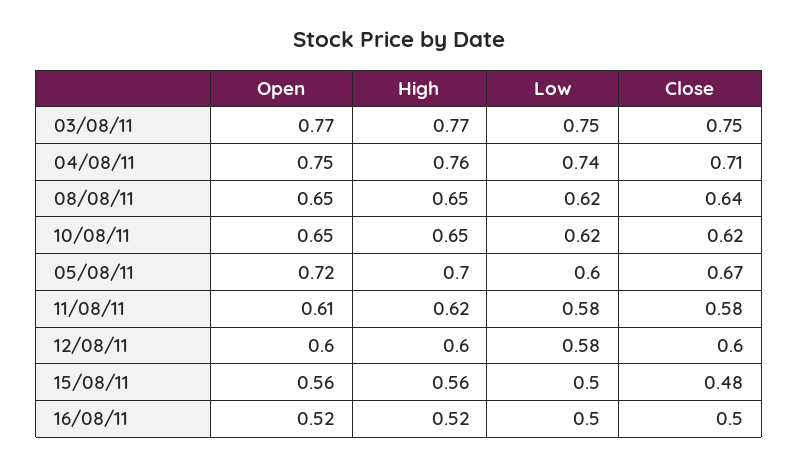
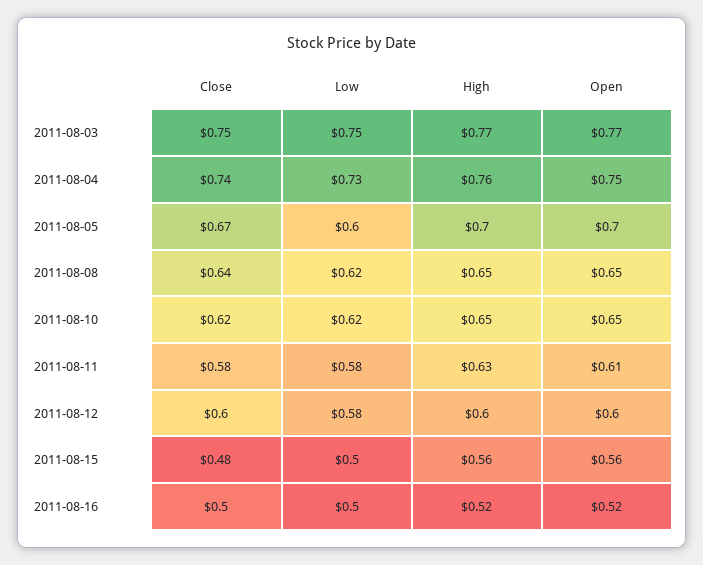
Low, 04/08/11: 0.74 -> 0.73
Close, 04/08/11: 0.71 -> 0.74
Open, 05/08/11: 0.72 -> 0.7
High, 11/08/11: 0.62 -> 0.63

